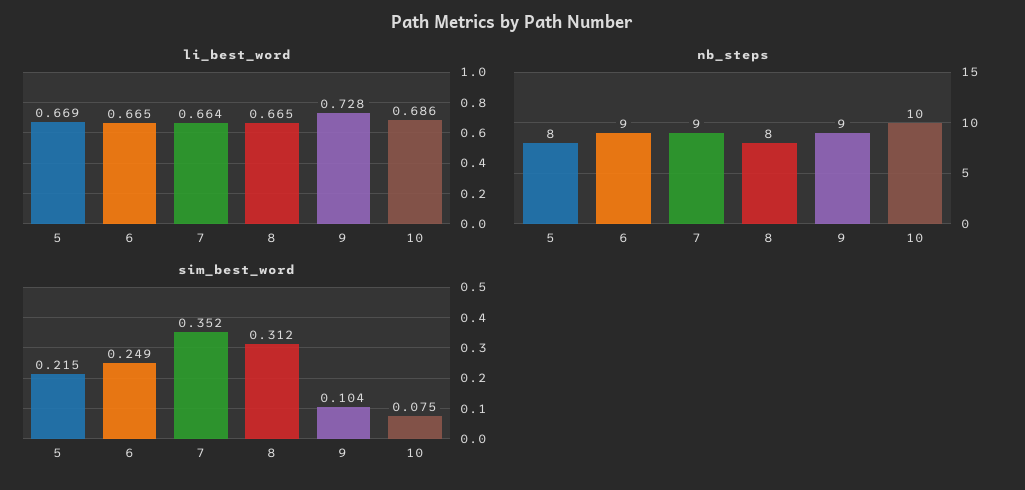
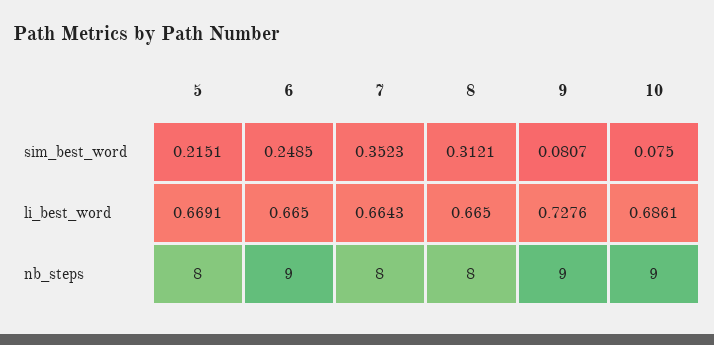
nb_steps, 7: 9 -> 8
nb_steps, 10: 10 -> 9
sim_best_word, 9: 0.104 -> 0.0807

